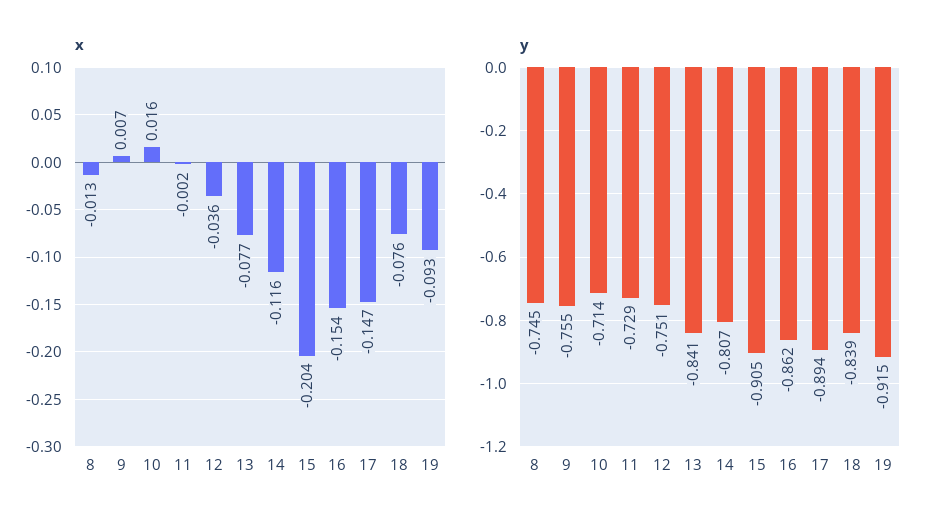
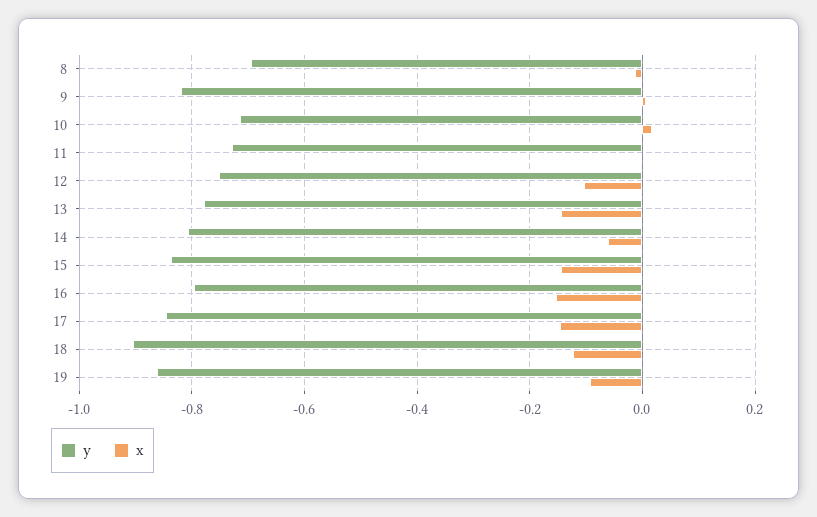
x, 12: -0.036 -> -0.1
x, 13: -0.077 -> -0.14
x, 14: -0.116 -> -0.06
x, 15: -0.204 -> -0.14
x, 18: -0.076 -> -0.12
y, 8: -0.745 -> -0.7
y, 9: -0.755 -> -0.82
y, 13: -0.841 -> -0.78
y, 15: -0.905 -> -0.84
y, 16: -0.862 -> -0.8
y, 17: -0.894 -> -0.84
y, 18: -0.839 -> -0.9
y, 19: -0.915 -> -0.86

